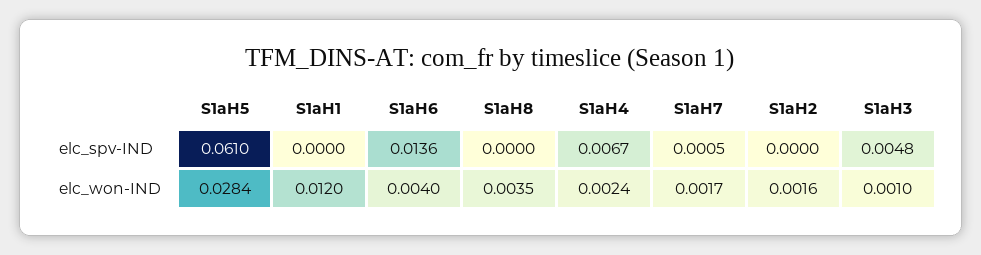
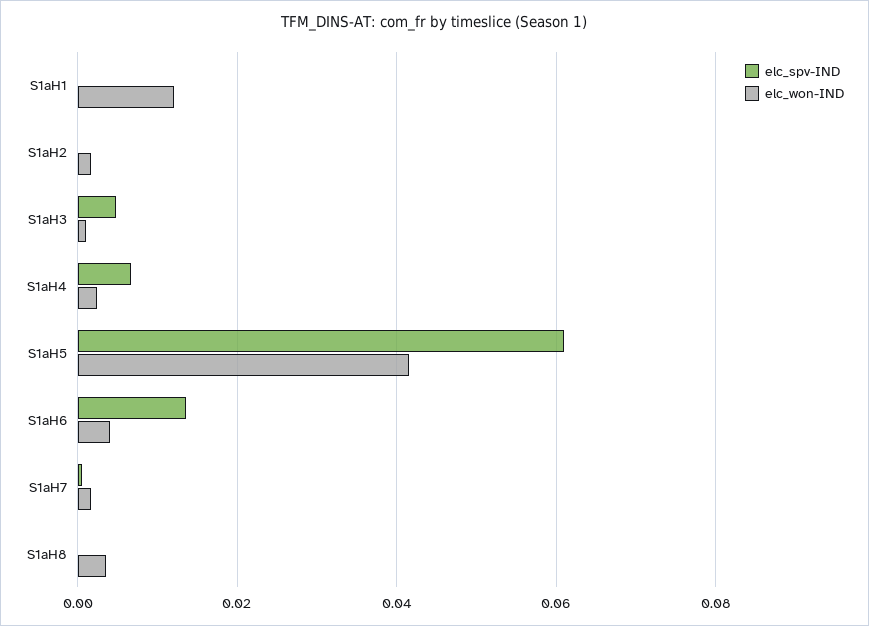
elc_won-IND, S1aH5: 0.0284 -> 0.042

